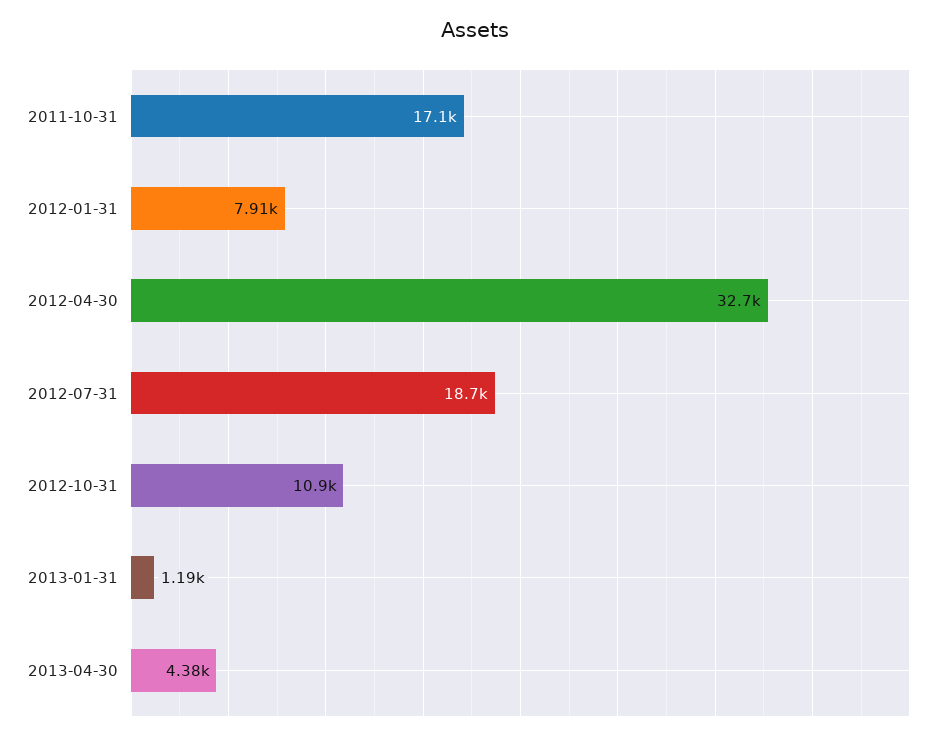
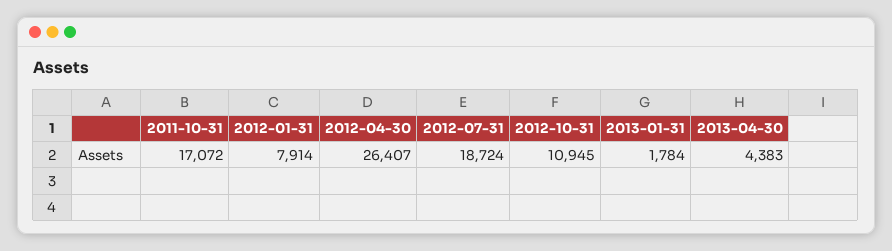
2012-04-30: 32700 -> 26407
2013-01-31: 1190 -> 1784

